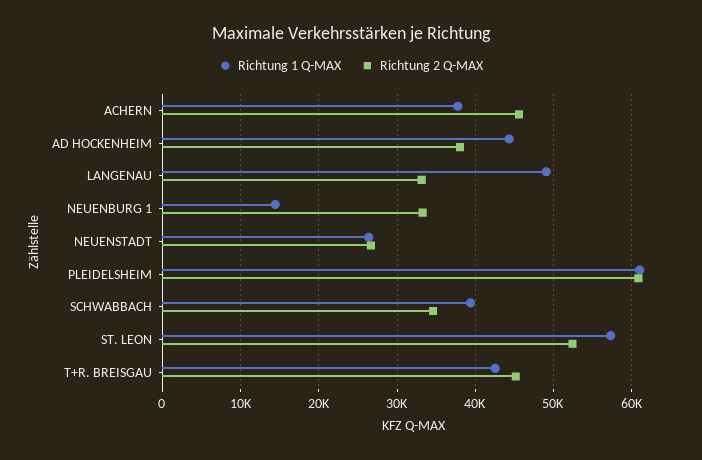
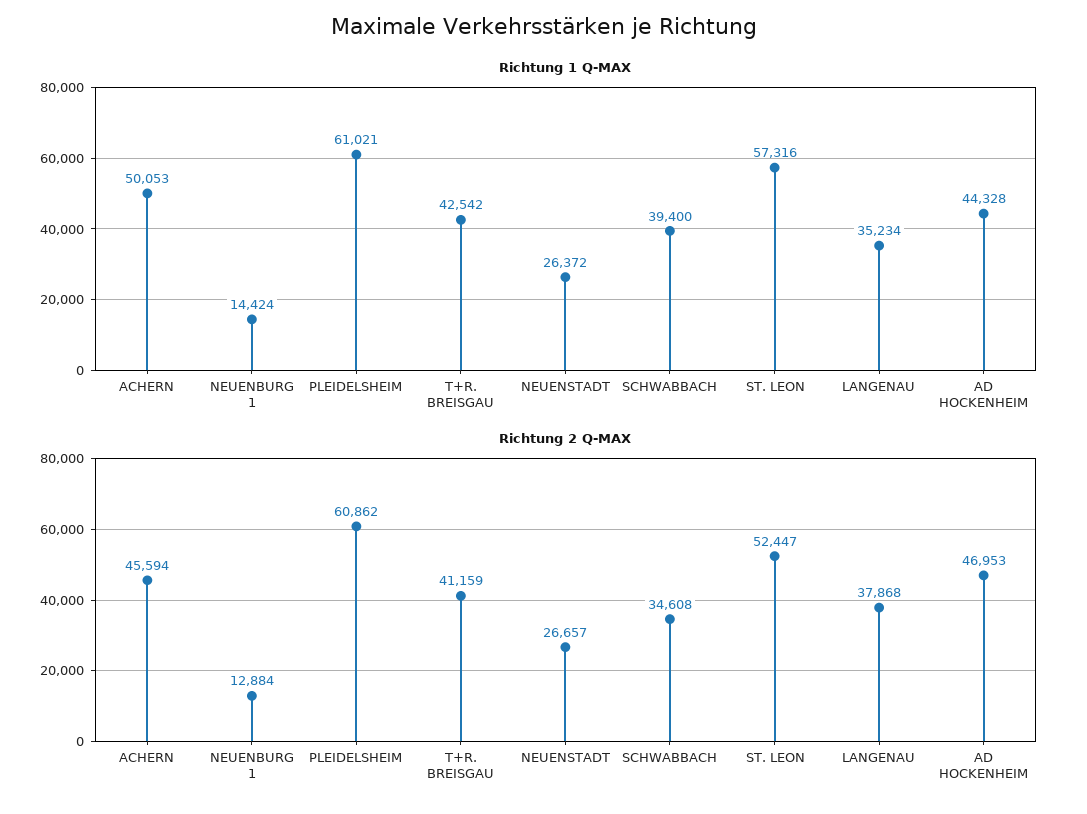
Richtung 1 Q-MAX, ACHERN: 38000 -> 50053
Richtung 2 Q-MAX, AD HOCKENHEIM: 38000 -> 46953
Richtung 1 Q-MAX, LANGENAU: 49000 -> 35234
Richtung 2 Q-MAX, LANGENAU: 33000 -> 37868
Richtung 2 Q-MAX, NEUENBURG 1: 33000 -> 12884
Richtung 2 Q-MAX, T+R. BREISGAU: 45000 -> 41159

